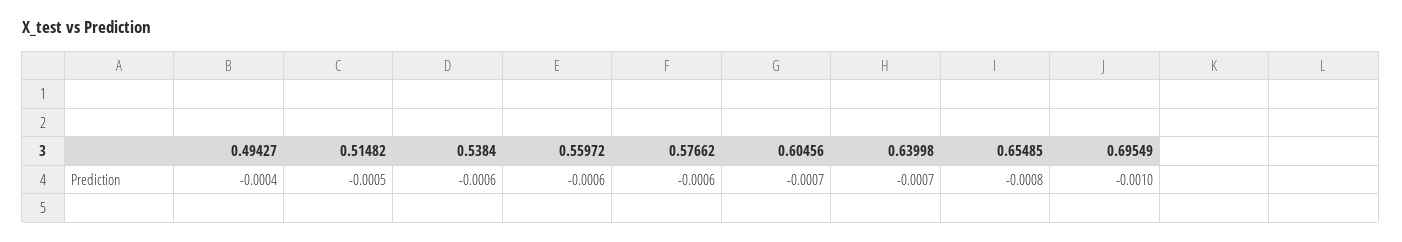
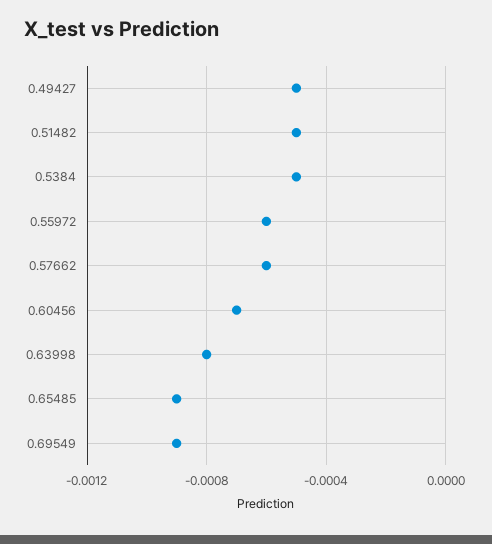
0.49427: -0.0004 -> -0.0005
0.5384: -0.0006 -> -0.0005
0.63998: -0.0007 -> -0.0008
0.65485: -0.0008 -> -0.0009
0.69549: -0.001 -> -0.0009

